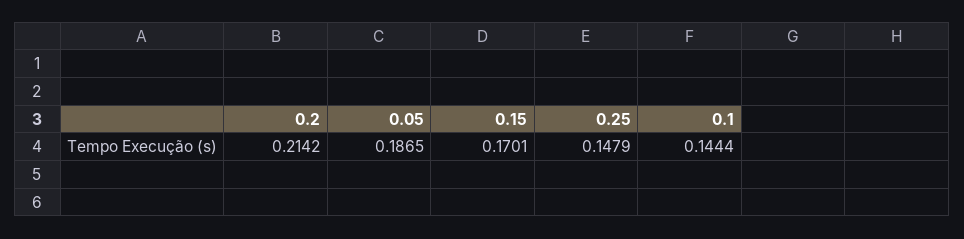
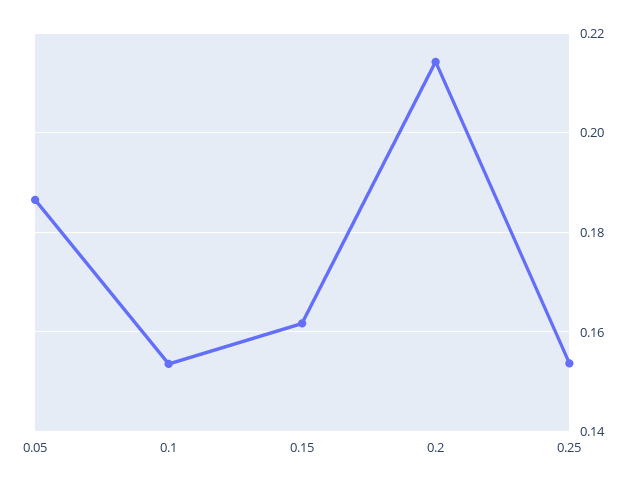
0.15: 0.1701 -> 0.162
0.25: 0.1479 -> 0.154
0.1: 0.1444 -> 0.154

